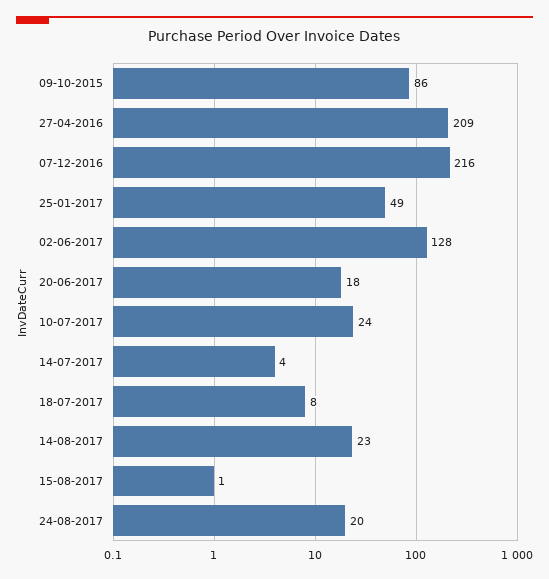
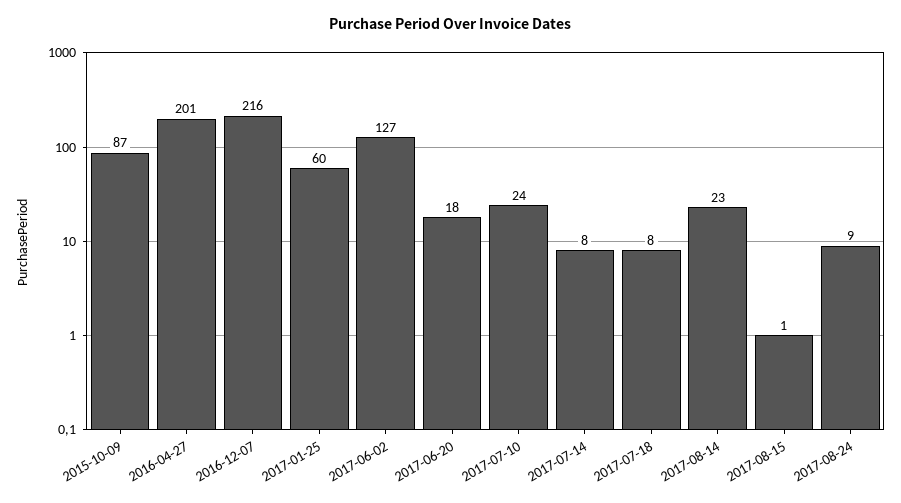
09-10-2015: 86 -> 87
27-04-2016: 209 -> 201
25-01-2017: 49 -> 60
02-06-2017: 128 -> 127
14-07-2017: 4 -> 8
24-08-2017: 20 -> 9

